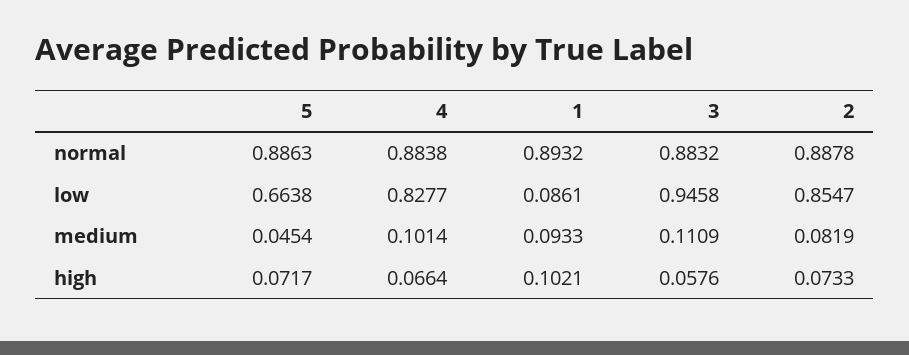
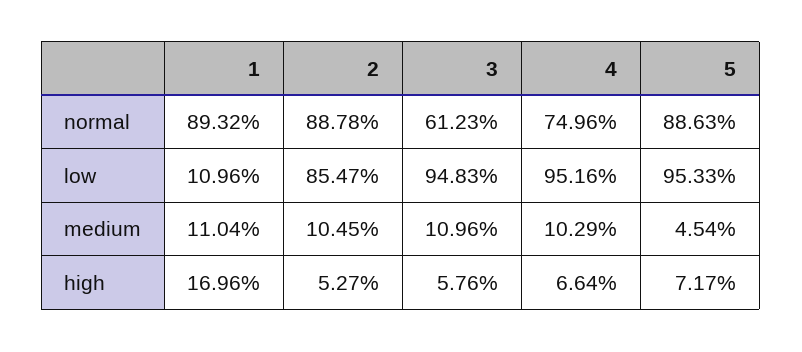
4, normal: 0.8838 -> 0.7496
3, normal: 0.8832 -> 0.6123
5, low: 0.6638 -> 0.9533
4, low: 0.8277 -> 0.9516
1, low: 0.0861 -> 0.1096
3, low: 0.9458 -> 0.9483
4, medium: 0.1014 -> 0.1029
1, medium: 0.0933 -> 0.1104
3, medium: 0.1109 -> 0.1096
2, medium: 0.0819 -> 0.1045
1, high: 0.1021 -> 0.1696
2, high: 0.0733 -> 0.0527

